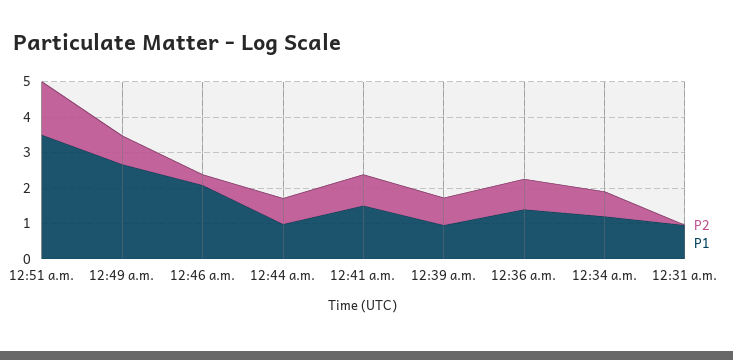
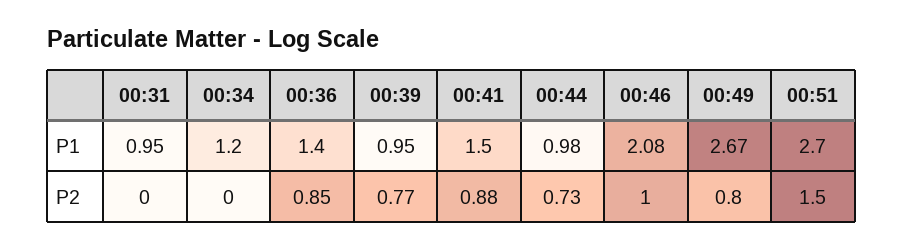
P1, 12:51 a.m.: 3.5 -> 2.7
P2, 12:46 a.m.: 0.25 -> 1
P2, 12:34 a.m.: 0.75 -> 0

